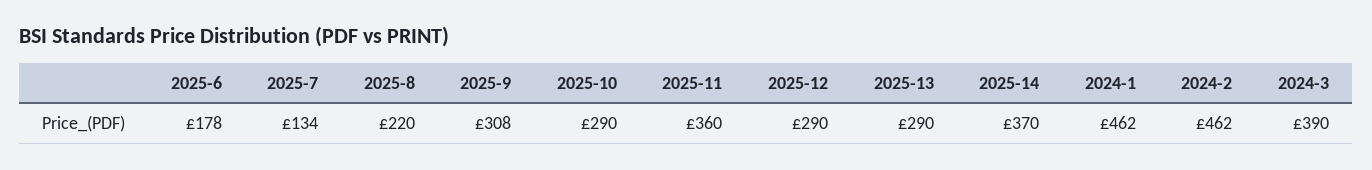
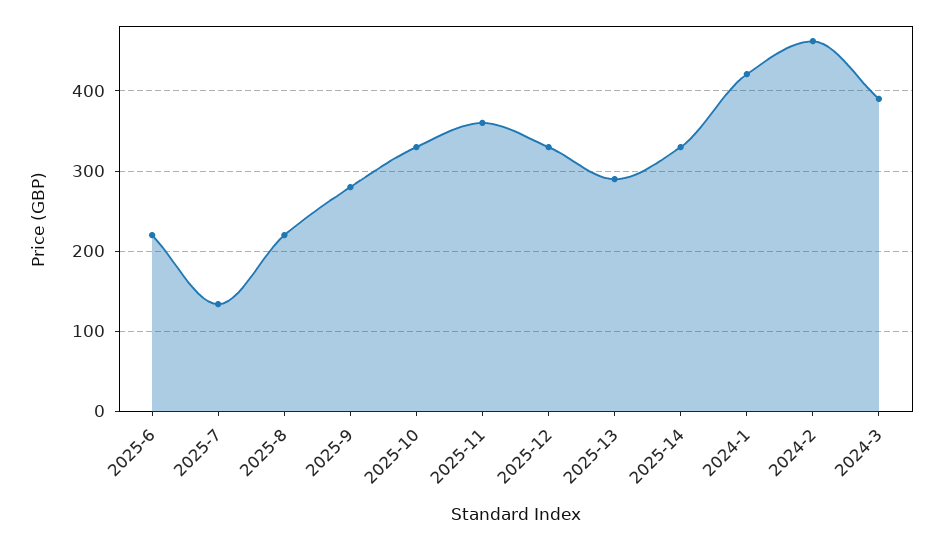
2025-6: 178 -> 220
2025-9: 308 -> 280
2025-10: 290 -> 330
2025-12: 290 -> 330
2025-14: 370 -> 330
2024-1: 462 -> 420

